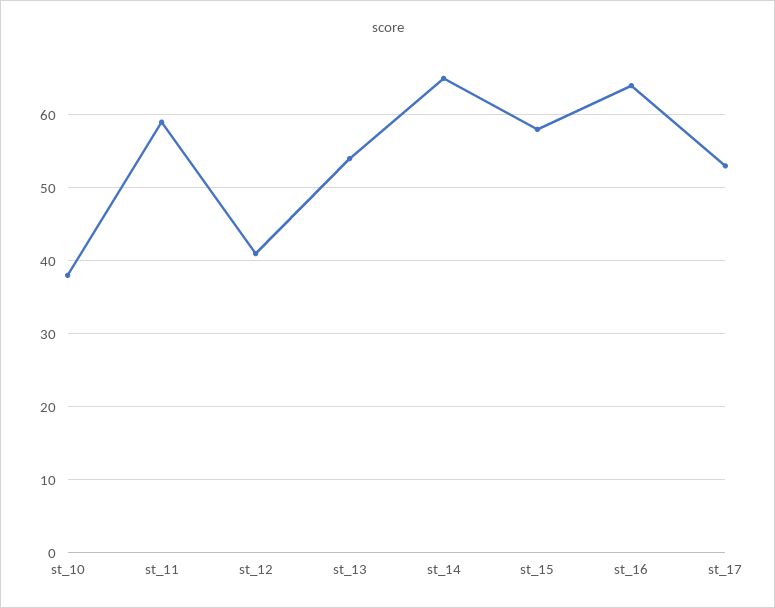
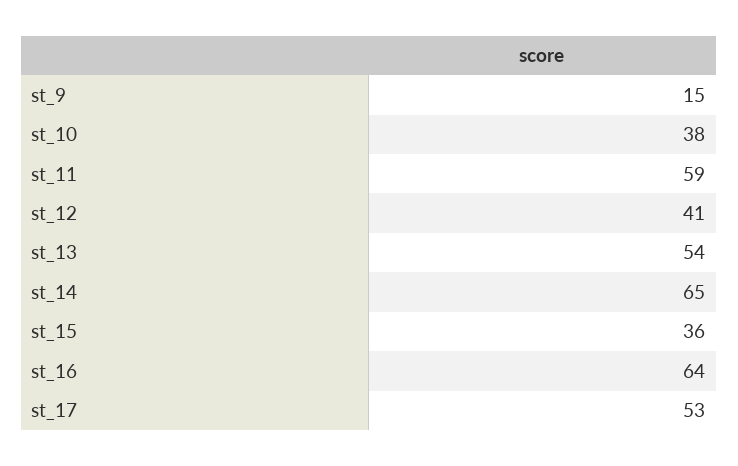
st_15: 58 -> 36
st_9: none -> 15

